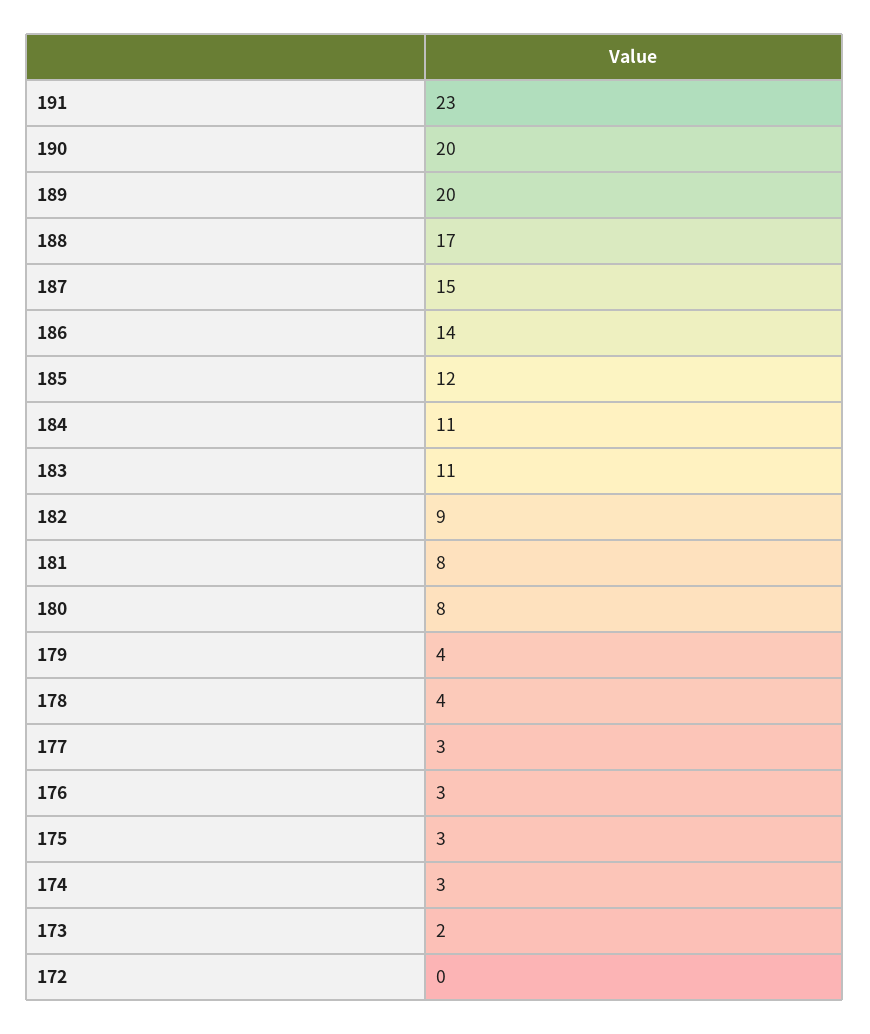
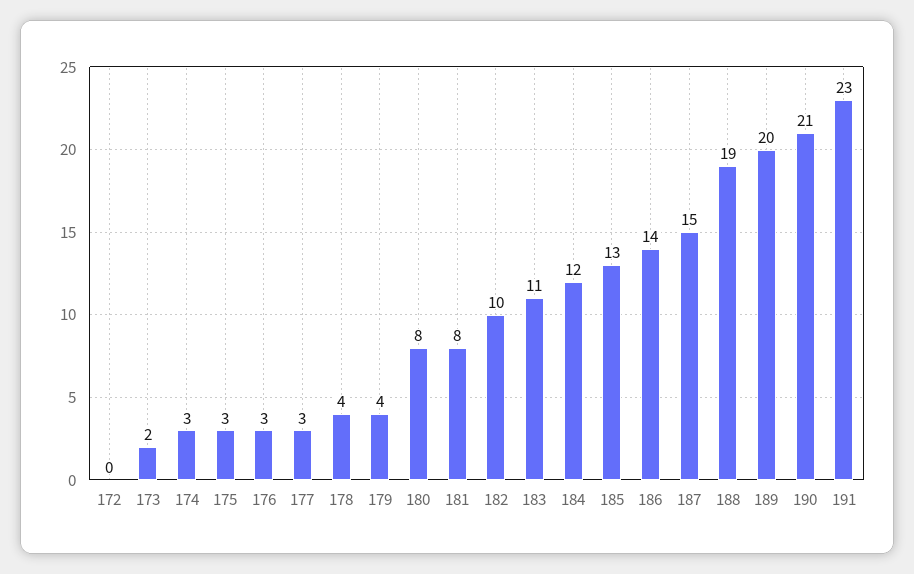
190: 20 -> 21
188: 17 -> 19
185: 12 -> 13
184: 11 -> 12
182: 9 -> 10

